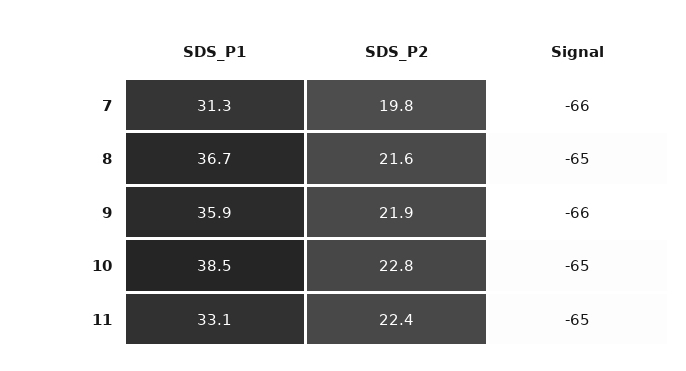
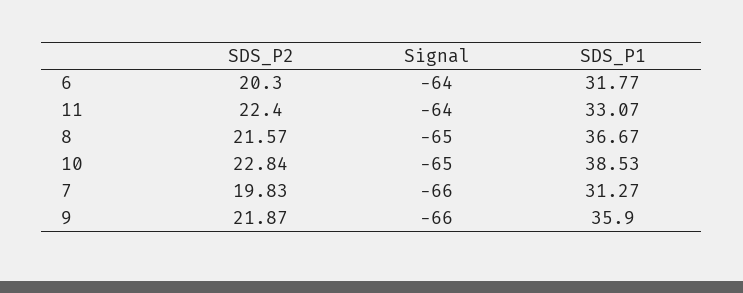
Signal, 11: -65 -> -64
SDS_P2, 6: none -> 20.3
Signal, 6: none -> -64
SDS_P1, 6: none -> 31.77

